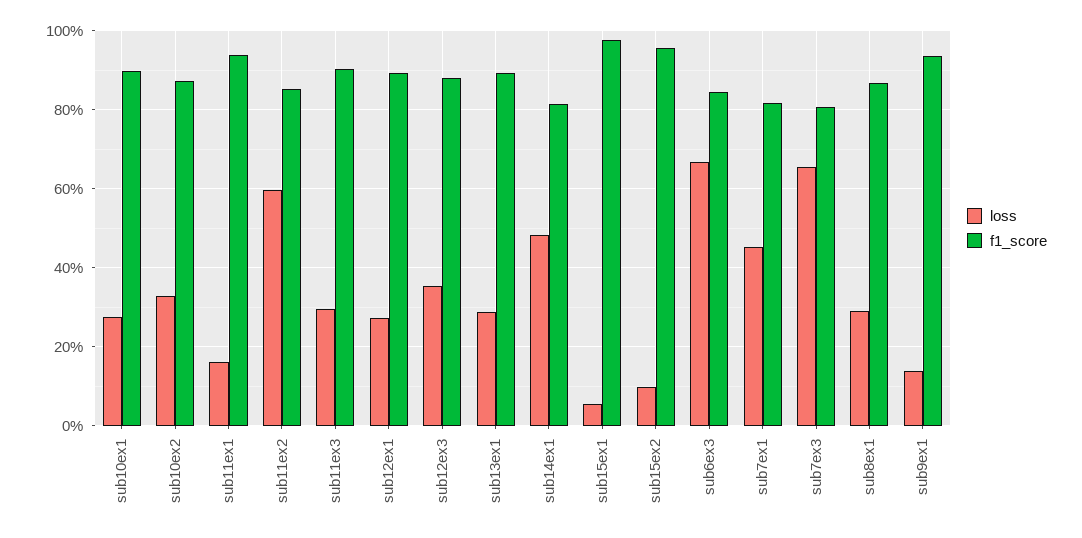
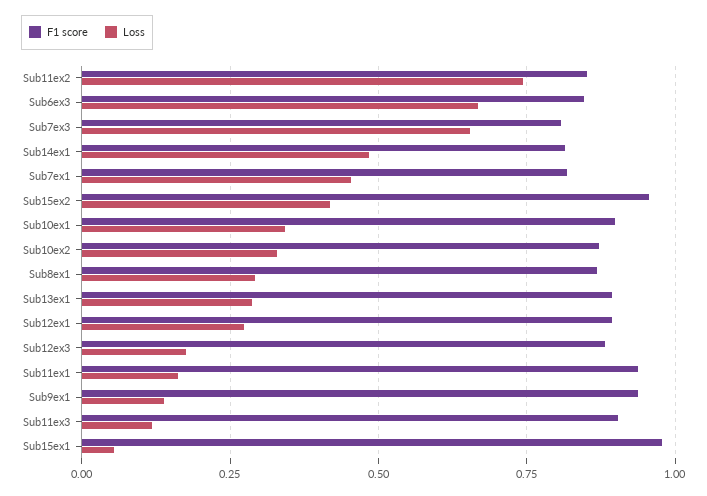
loss, sub10ex1: 0.28 -> 0.35
loss, sub11ex2: 0.6 -> 0.75
loss, sub11ex3: 0.3 -> 0.125
loss, sub12ex3: 0.36 -> 0.175
loss, sub15ex2: 0.1 -> 0.425

